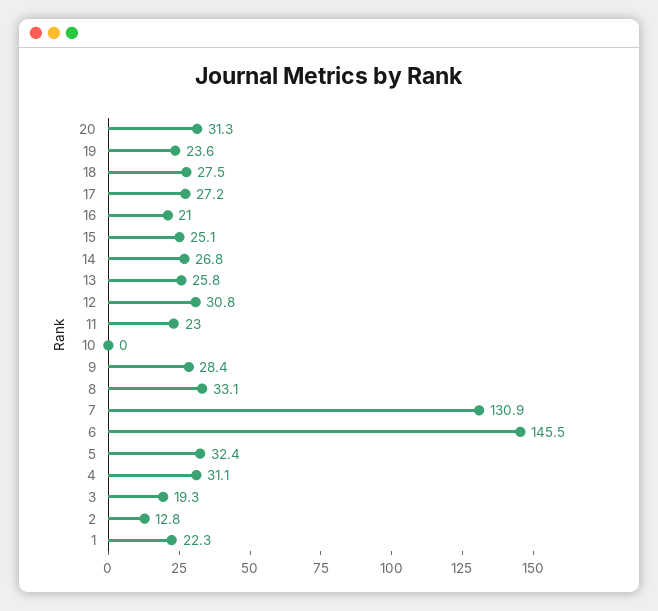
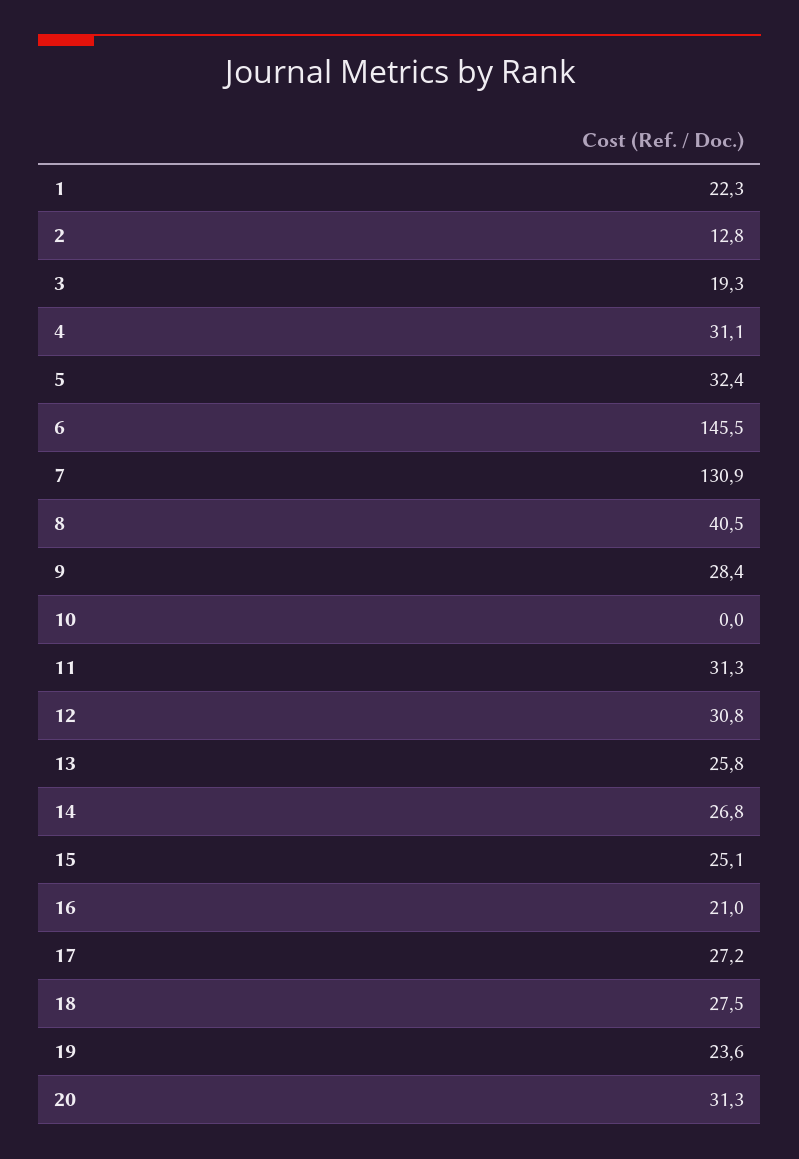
11: 23 -> 31.3
8: 33.1 -> 40.5

